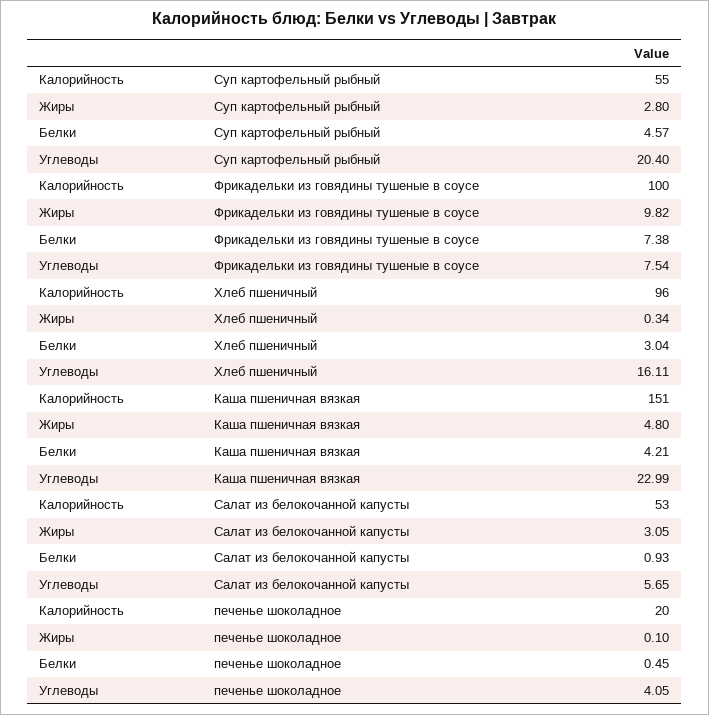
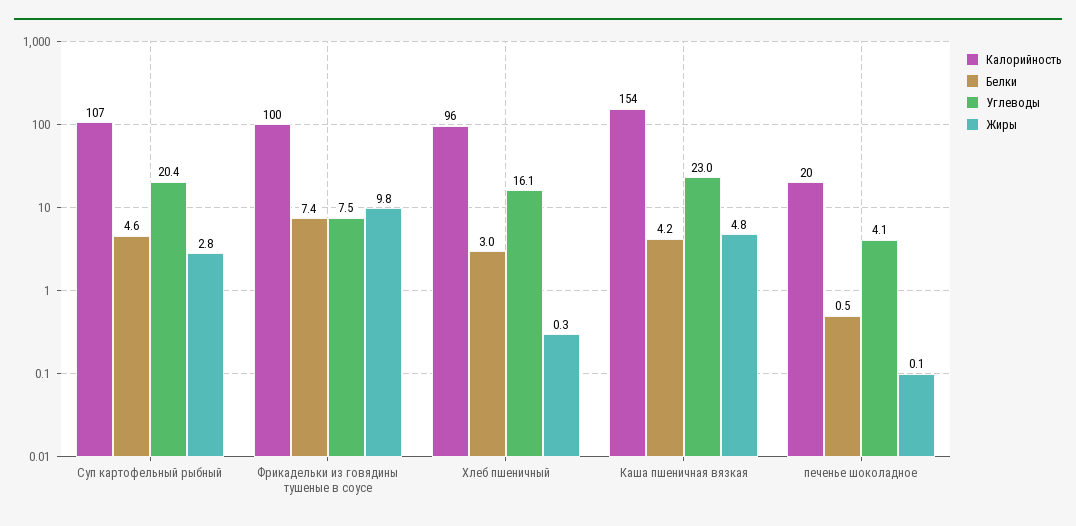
Калорийность, Суп картофельный рыбный: 55 -> 107
Калорийность, Каша пшеничная вязкая: 151 -> 154
Калорийность, Салат из белокочанной капусты: 53 -> none
Жиры, Салат из белокочанной капусты: 3.05 -> none
Белки, Салат из белокочанной капусты: 0.93 -> none
Углеводы, Салат из белокочанной капусты: 5.65 -> none

